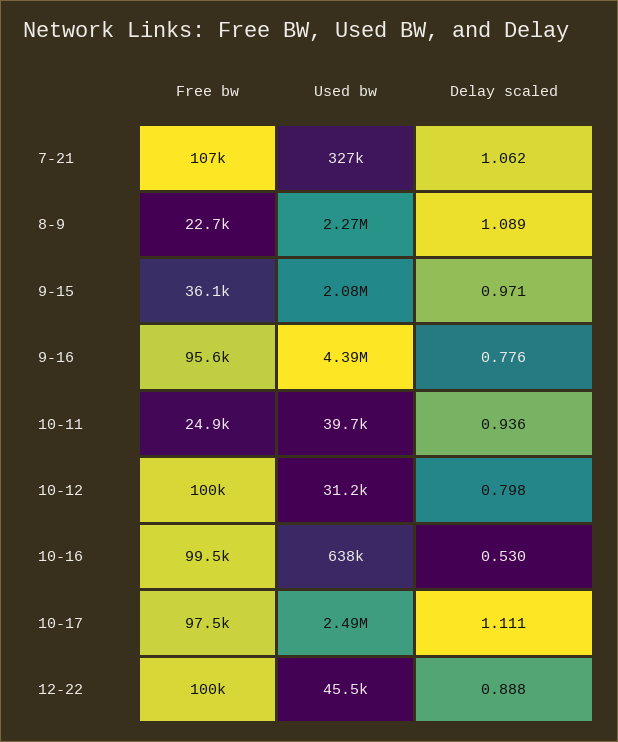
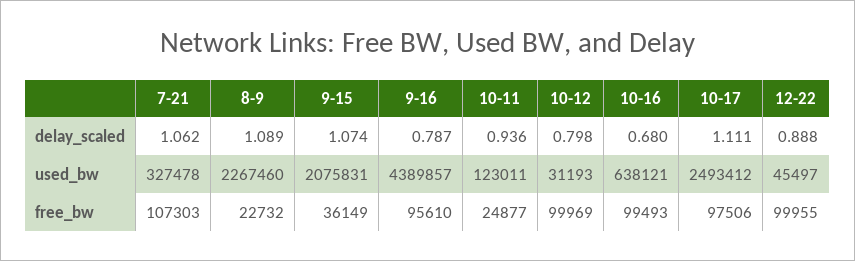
Delay scaled, 9-15: 0.971 -> 1.074
Delay scaled, 9-16: 0.776 -> 0.787
Used bw, 10-11: 39700 -> 123011
Delay scaled, 10-16: 0.53 -> 0.68

